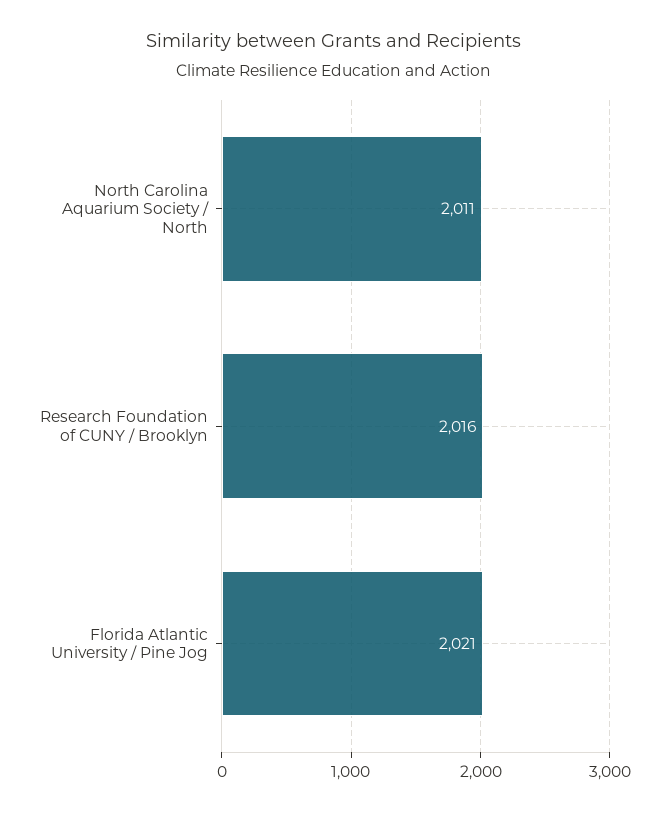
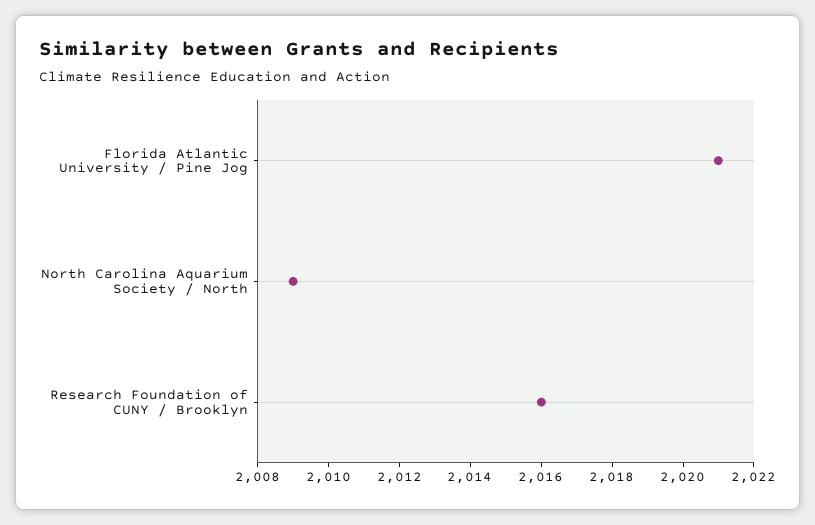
North Carolina Aquarium Society / North: 2011 -> 2009

